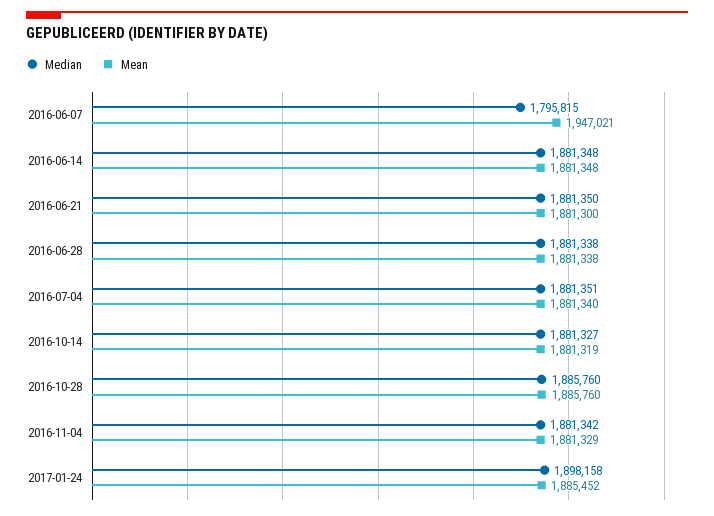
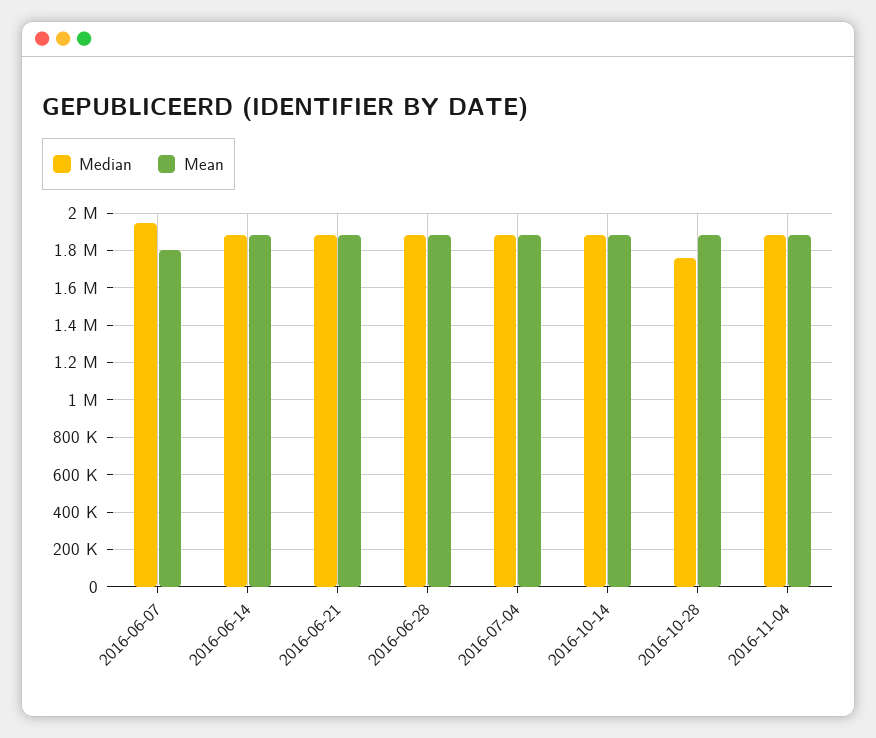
Median, 2016-06-07: 1795815 -> 1950000
Mean, 2016-06-07: 1947021 -> 1800000
Median, 2016-10-28: 1885760 -> 1750000
Median, 2017-01-24: 1898158 -> none
Mean, 2017-01-24: 1885452 -> none

